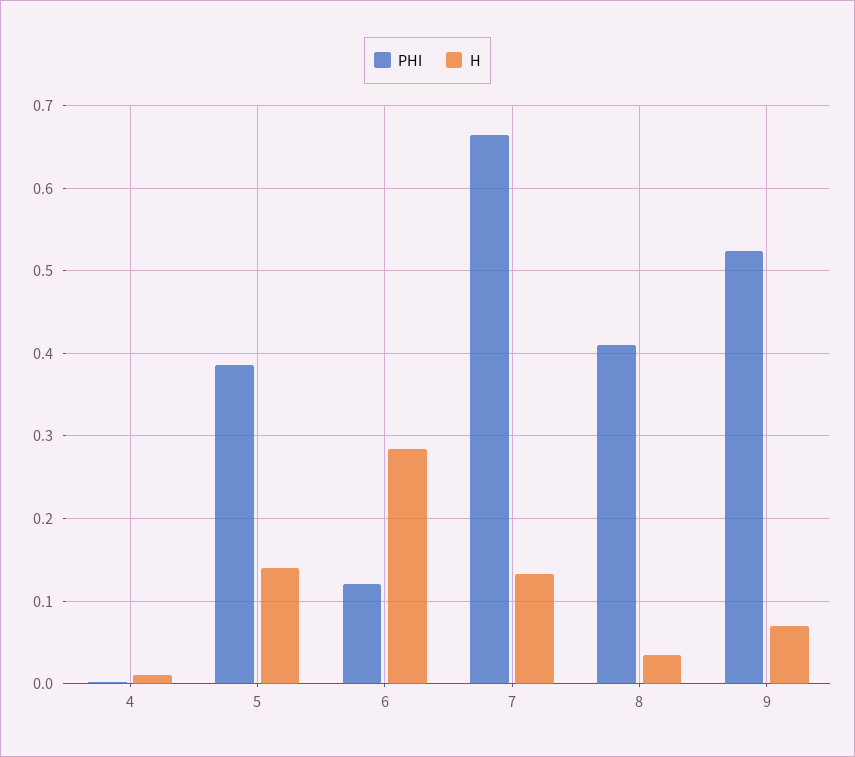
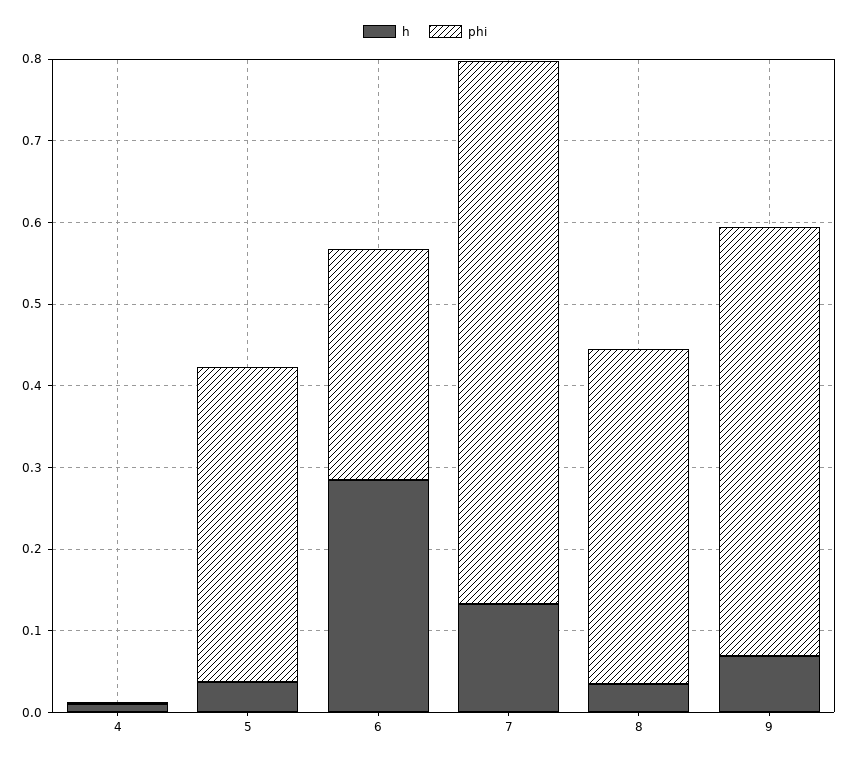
H, 5: 0.14 -> 0.04
PHI, 6: 0.12 -> 0.28

